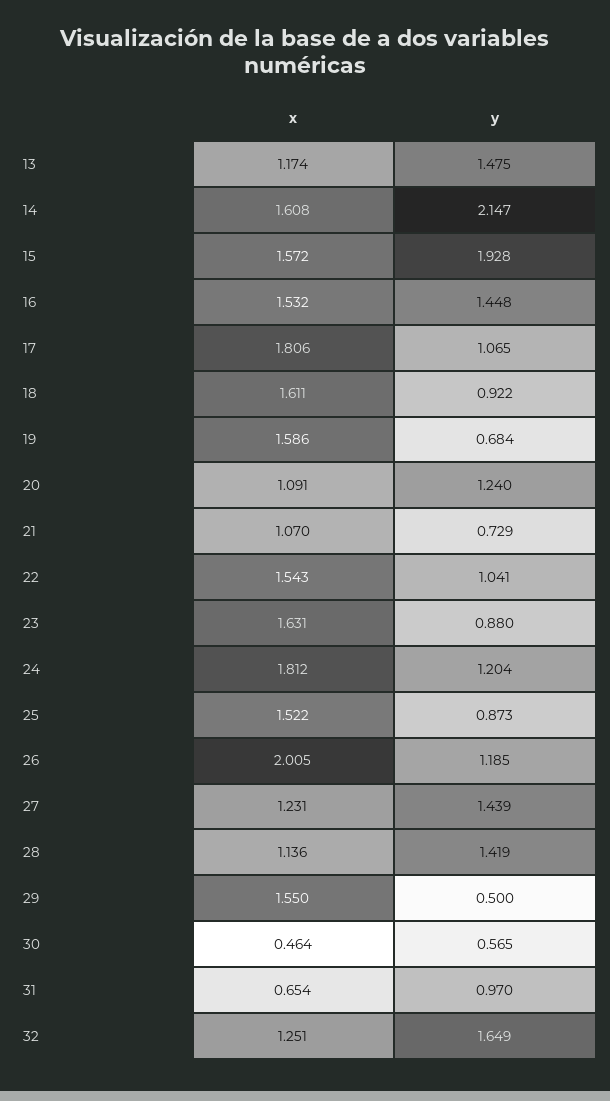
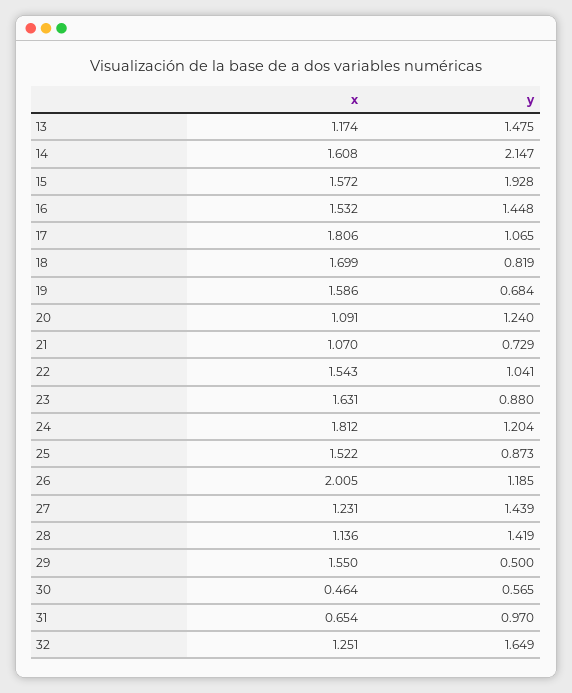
x, 18: 1.611 -> 1.699
y, 18: 0.922 -> 0.819

